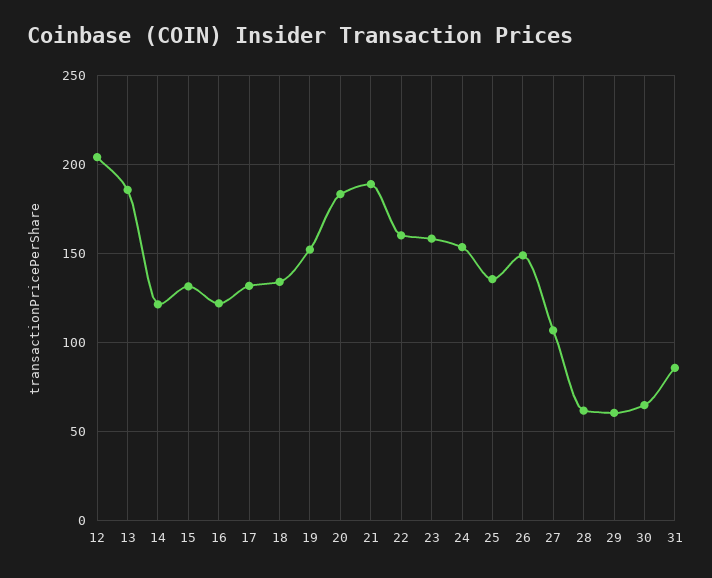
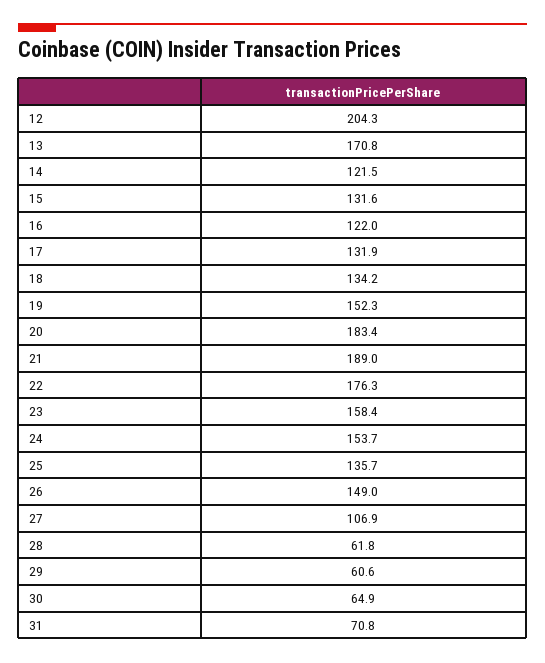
13: 185 -> 170.8
22: 160 -> 176.3
31: 85 -> 70.8

